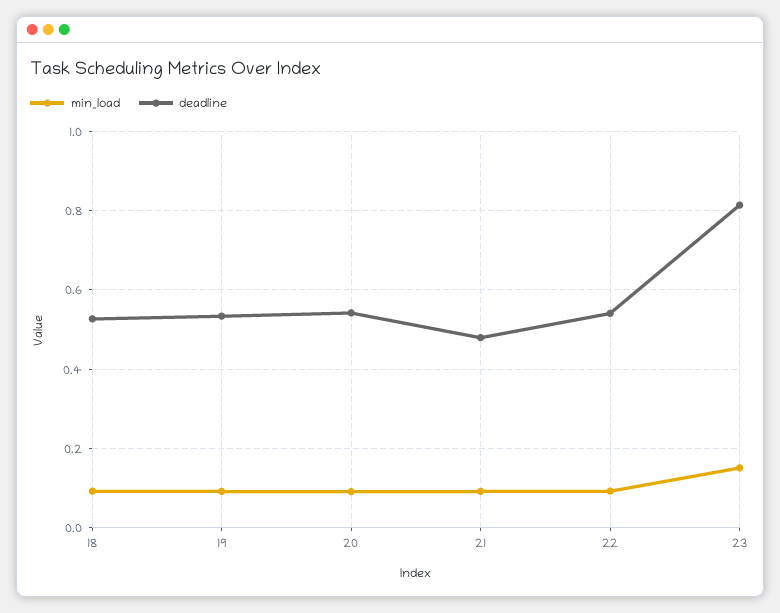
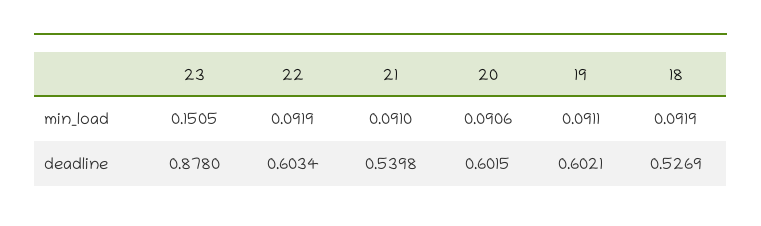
deadline, 19: 0.54 -> 0.6021
deadline, 20: 0.54 -> 0.6015
deadline, 21: 0.48 -> 0.5398
deadline, 22: 0.54 -> 0.6034
deadline, 23: 0.82 -> 0.878

